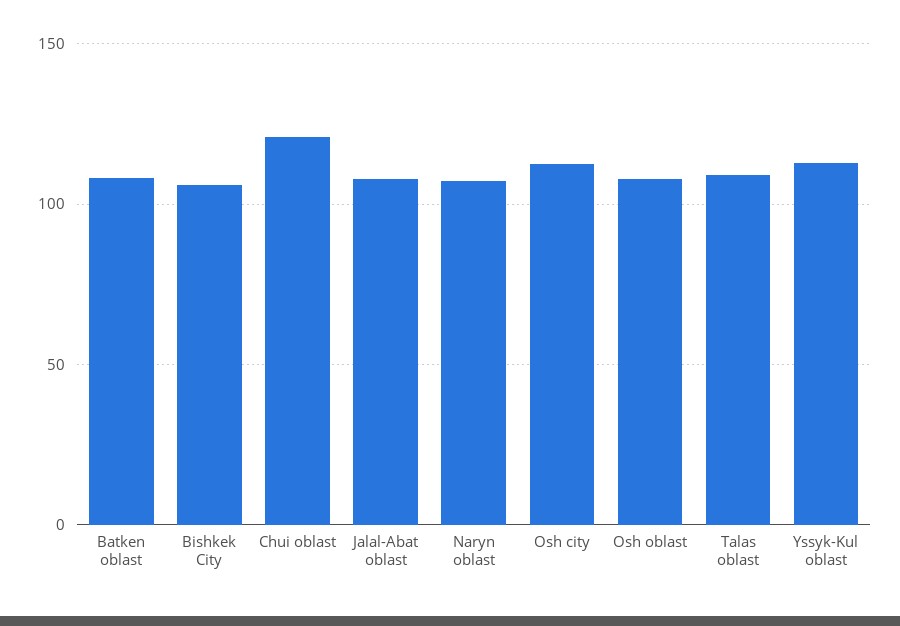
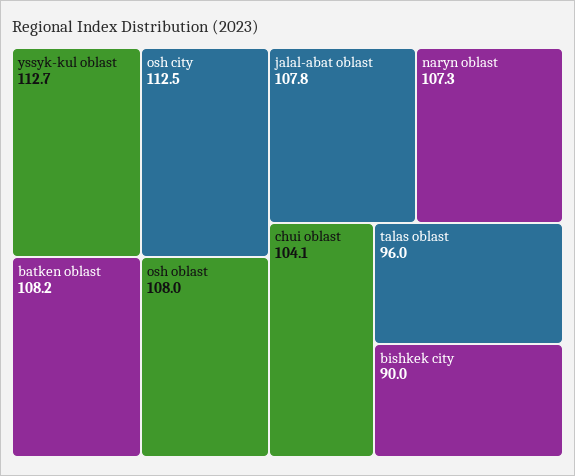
Bishkek City: 105 -> 90
Chui oblast: 120 -> 104.1
Talas oblast: 110 -> 96

